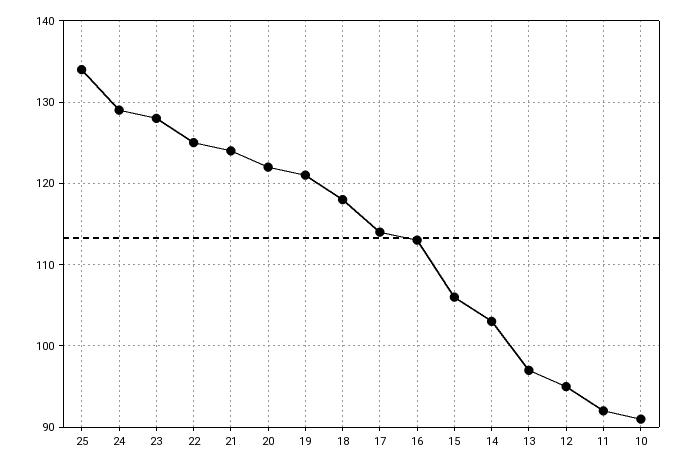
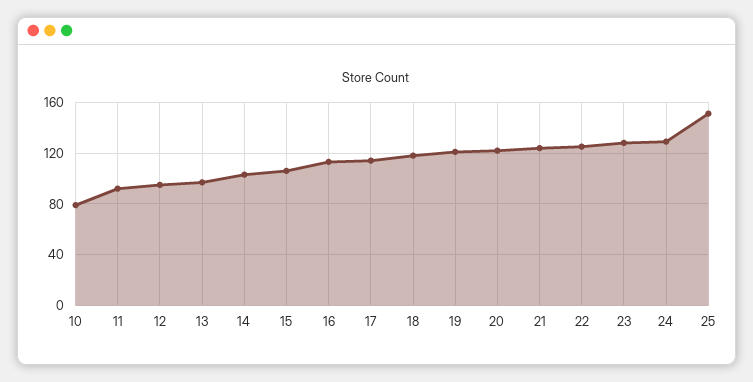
25: 134 -> 150
10: 91 -> 80

